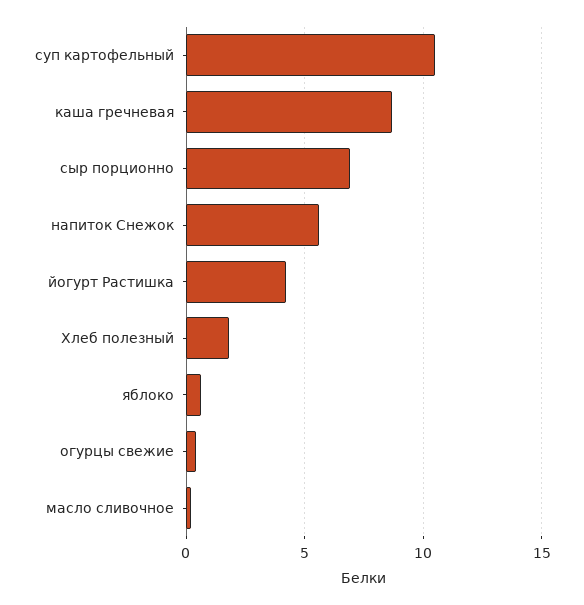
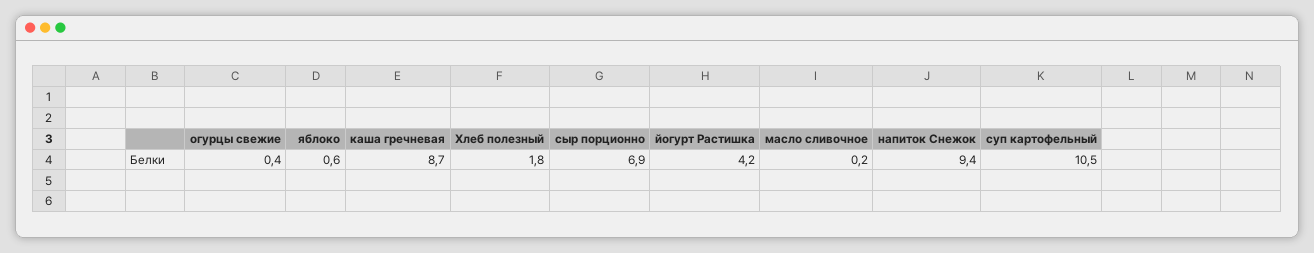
напиток Снежок: 5.5 -> 9.4

